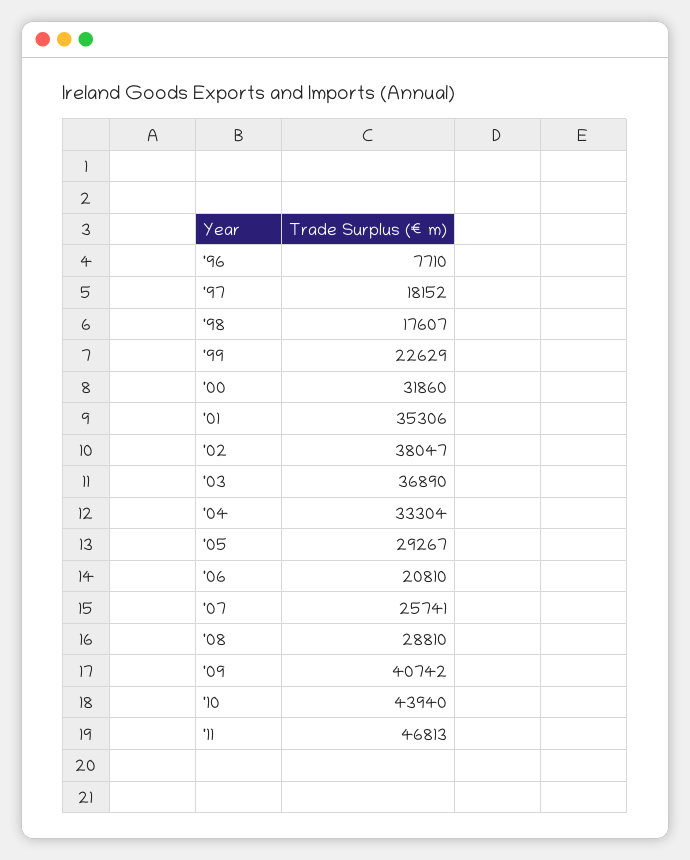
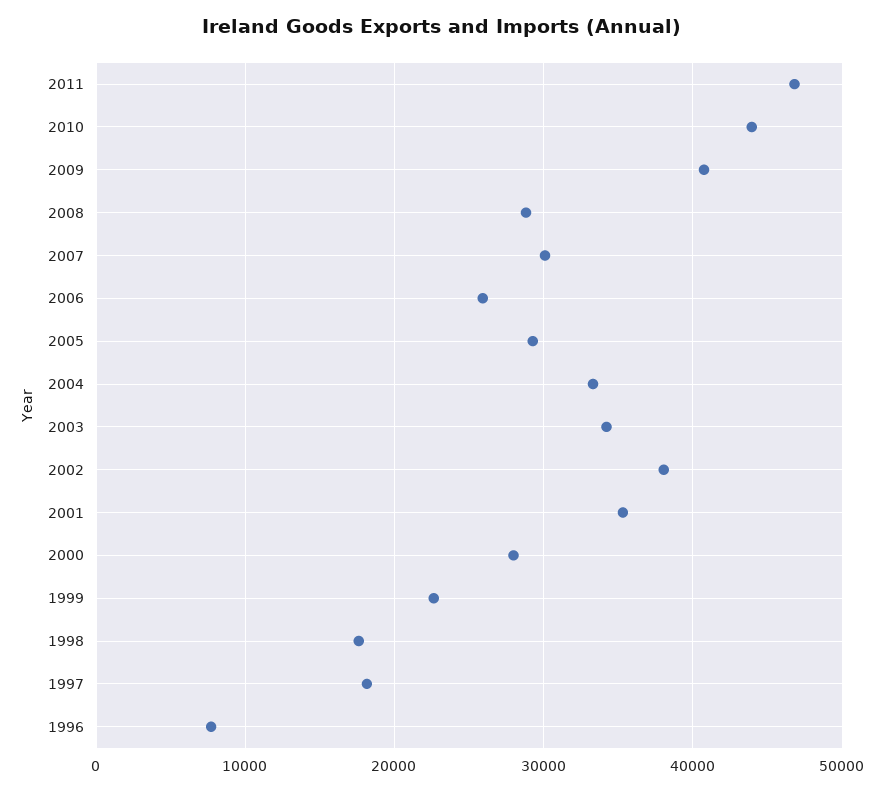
'00: 31860 -> 28000
'03: 36890 -> 34000
'06: 20810 -> 26000
'07: 25741 -> 30000

